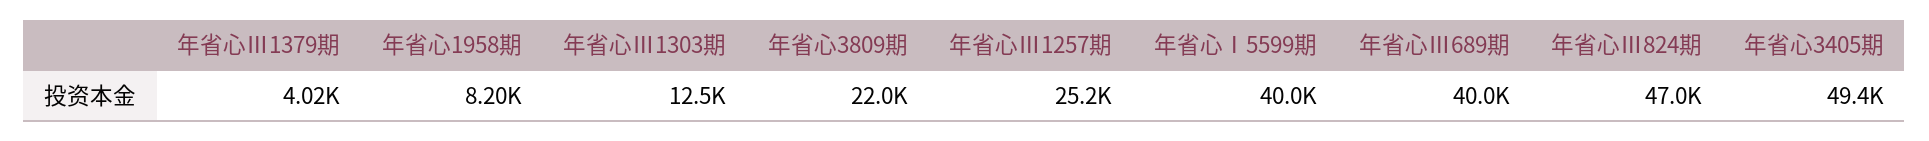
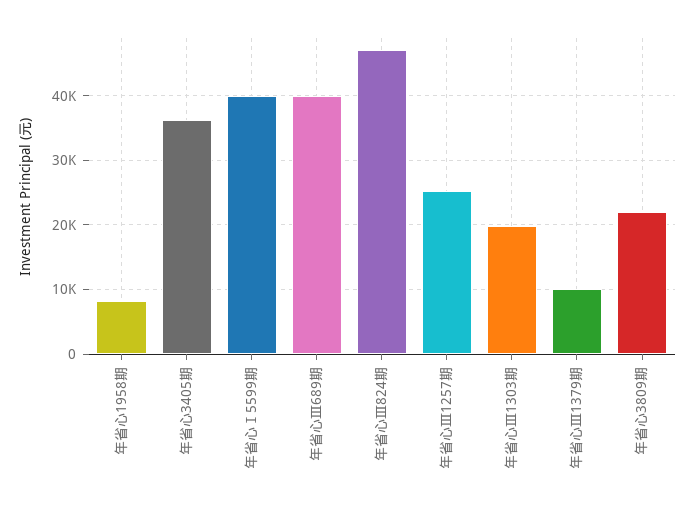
年省心Ⅲ1379期: 4020 -> 10000
年省心Ⅲ1303期: 12500 -> 20000
年省心3405期: 49400 -> 36000

